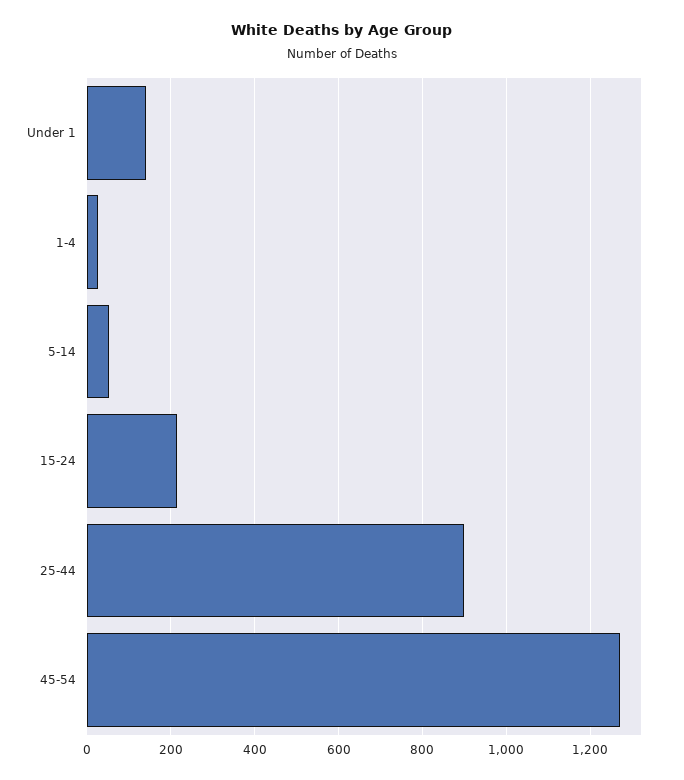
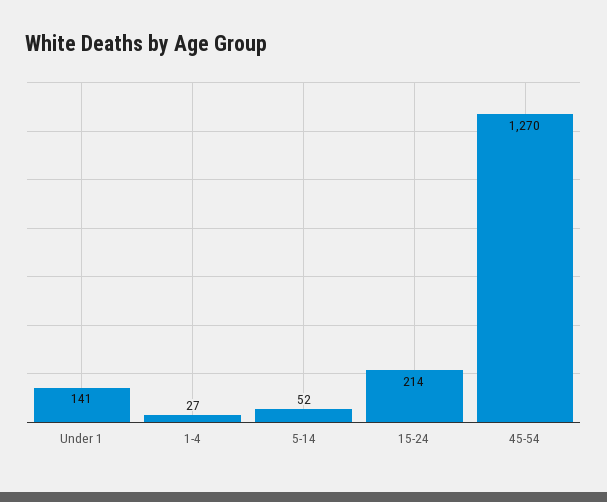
25-44: 900 -> none

